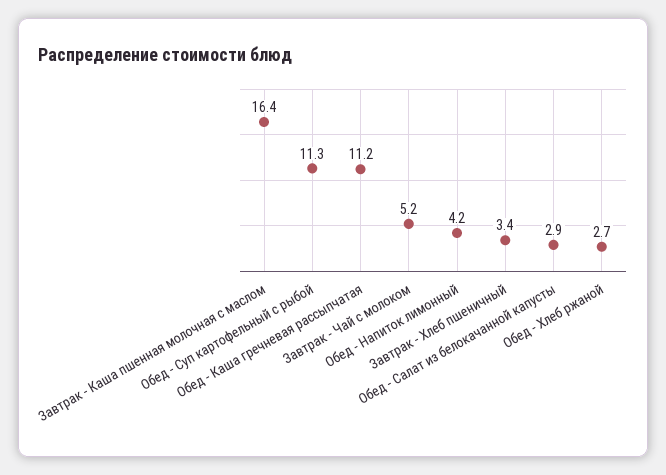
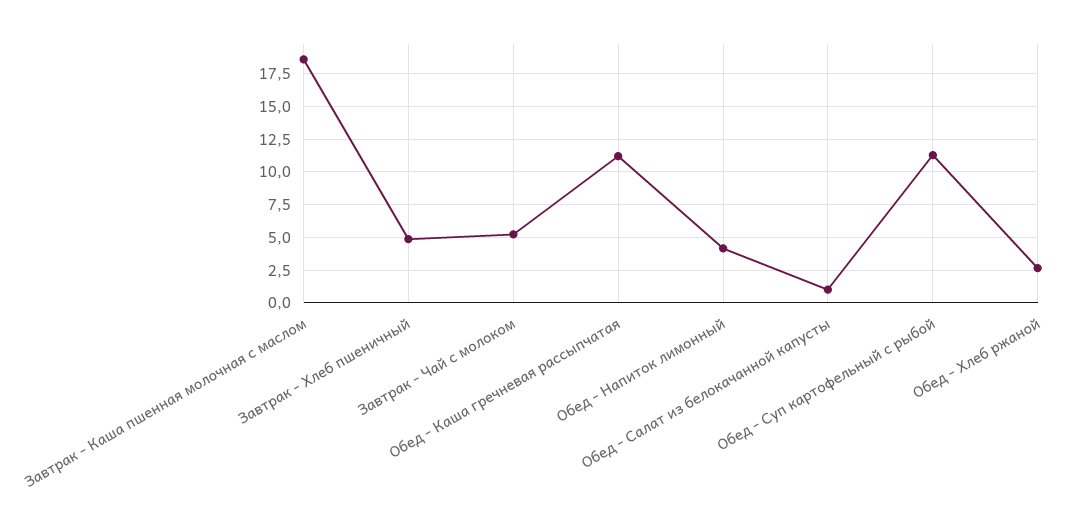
Завтрак - Каша пшенная молочная с маслом: 16.4 -> 18.5
Завтрак - Хлеб пшеничный: 3.4 -> 5
Обед - Салат из белокачанной капусты: 2.9 -> 1

